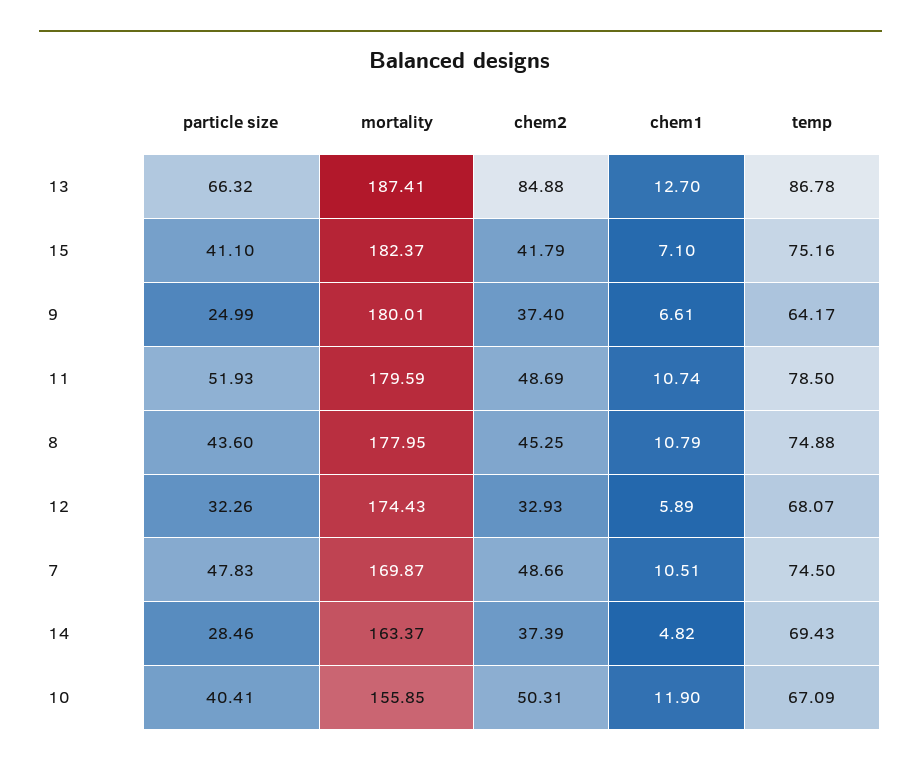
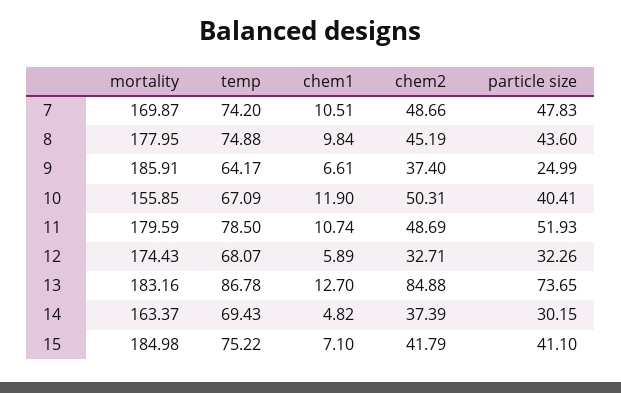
particle size, 13: 66.32 -> 73.65
mortality, 13: 187.41 -> 183.16
mortality, 15: 182.37 -> 184.98
temp, 15: 75.16 -> 75.22
mortality, 9: 180.01 -> 185.91
chem2, 8: 45.25 -> 45.19
chem1, 8: 10.79 -> 9.84
chem2, 12: 32.93 -> 32.71
temp, 7: 74.5 -> 74.2
particle size, 14: 28.46 -> 30.15

